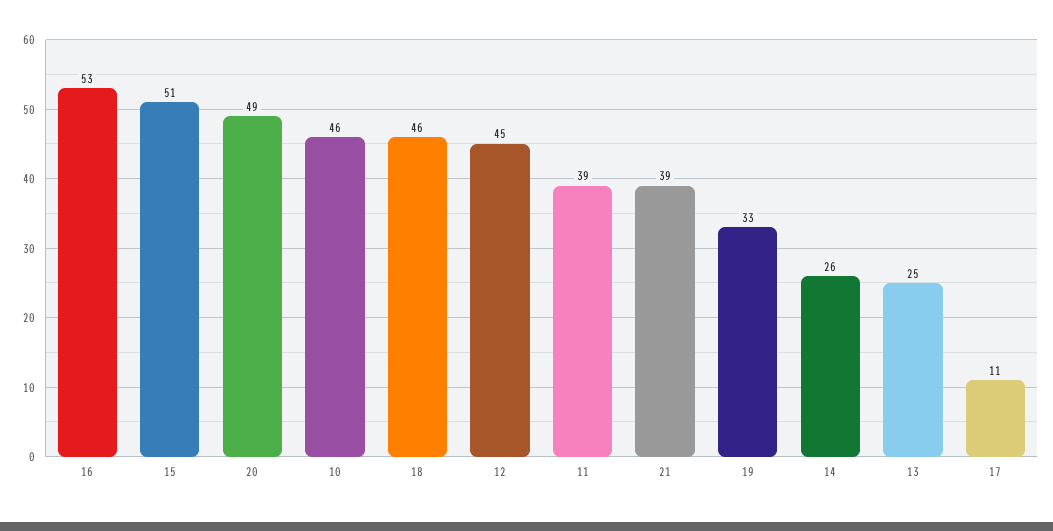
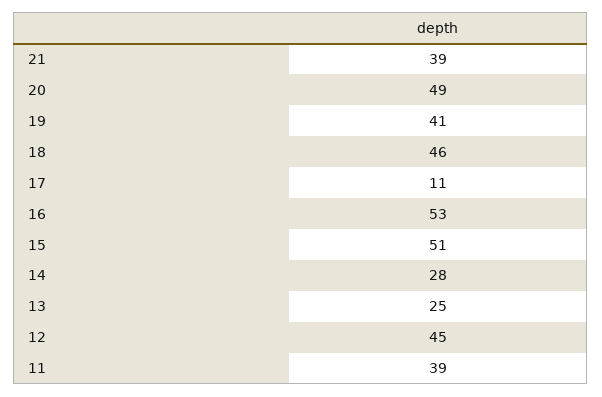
10: 46 -> none
19: 33 -> 41
14: 26 -> 28

